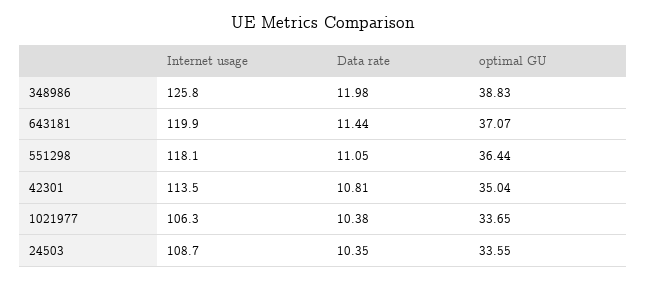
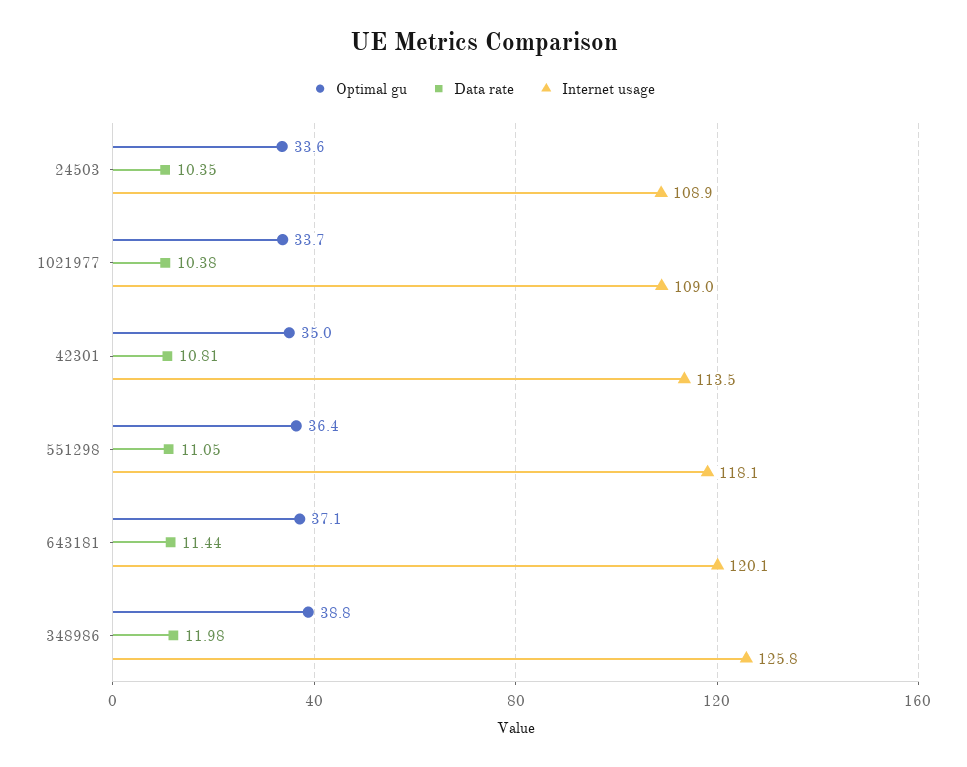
Internet usage, 643181: 119.9 -> 120.1
Internet usage, 1021977: 106.3 -> 109
Internet usage, 24503: 108.7 -> 108.9

